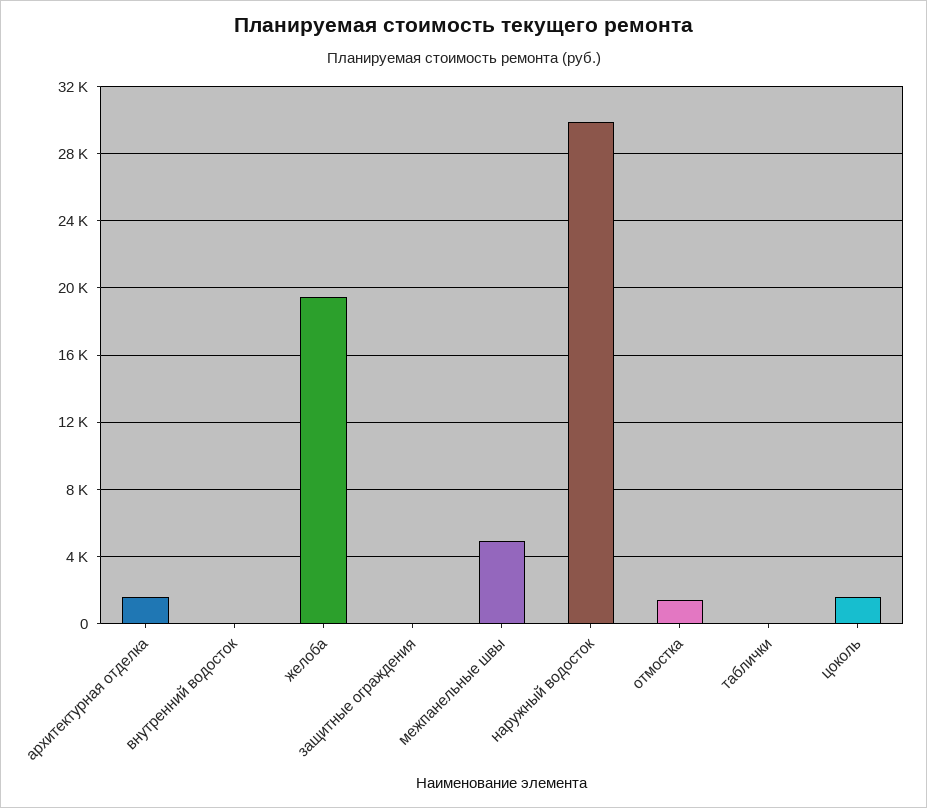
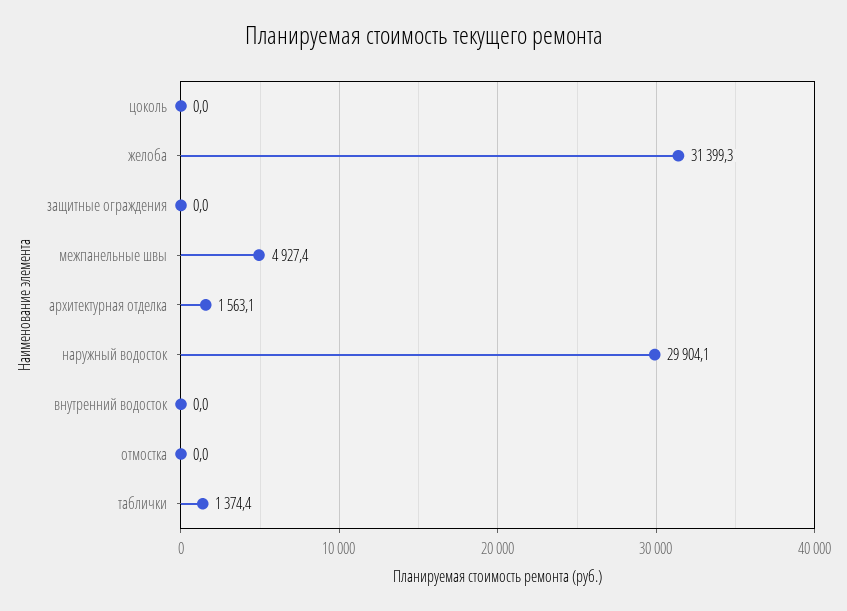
желоба: 19500 -> 31399.3
отмостка: 1500 -> 0
таблички: 0 -> 1374.4
цоколь: 1500 -> 0

